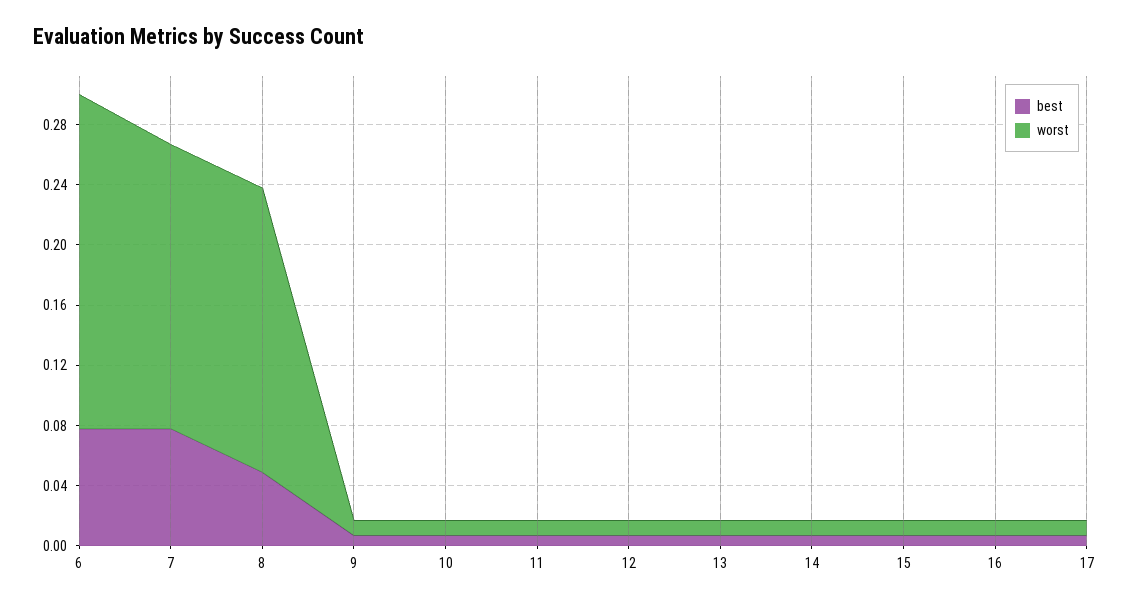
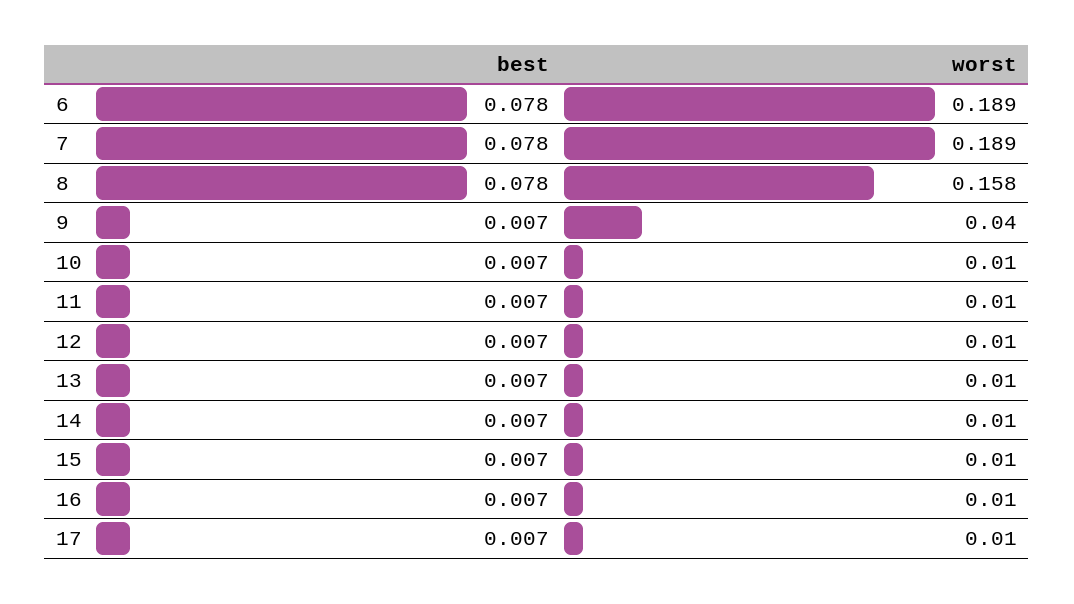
worst, 6: 0.22 -> 0.189
best, 8: 0.05 -> 0.078
worst, 8: 0.19 -> 0.158
worst, 9: 0.01 -> 0.04

